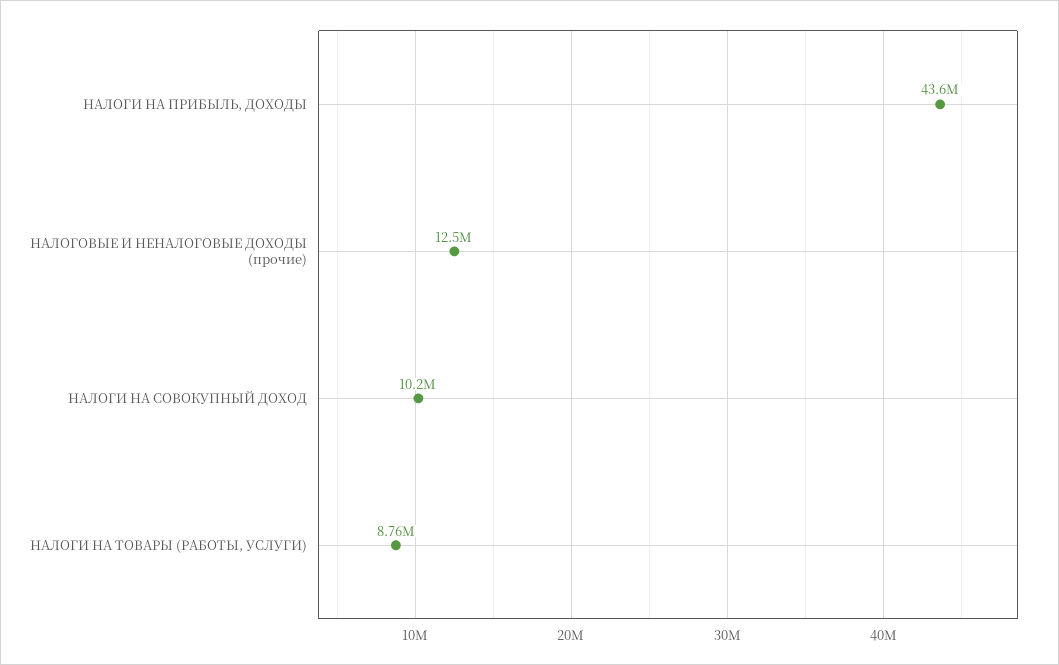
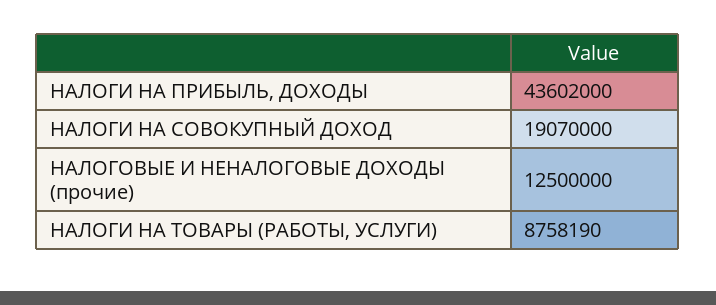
НАЛОГИ НА СОВОКУПНЫЙ ДОХОД: 10200000 -> 19070000

